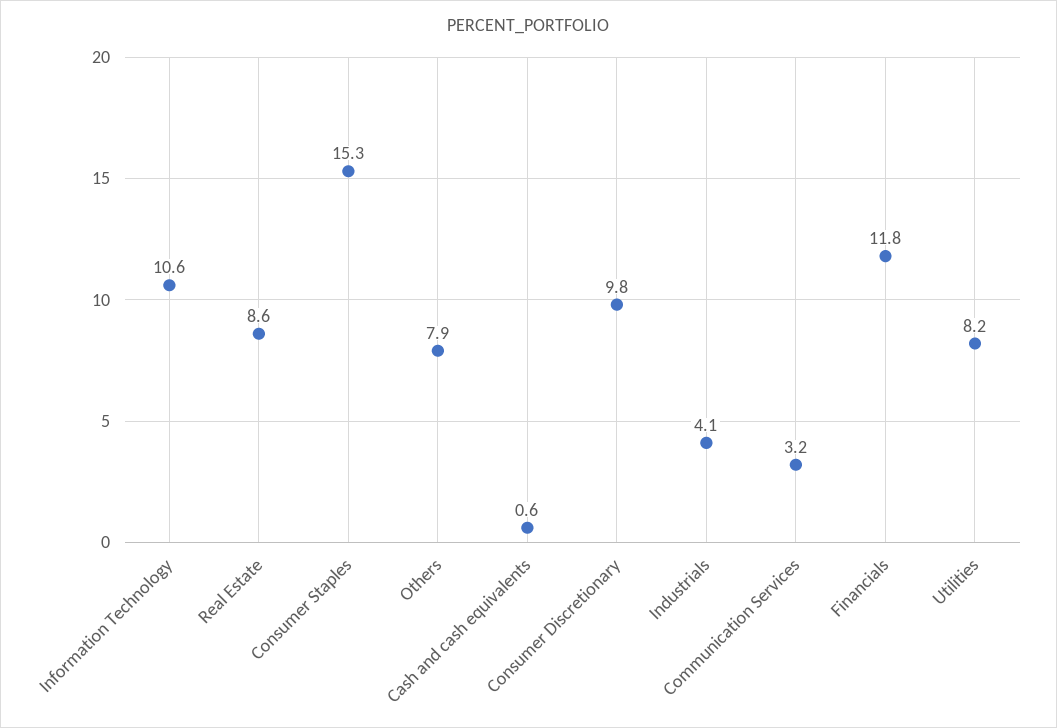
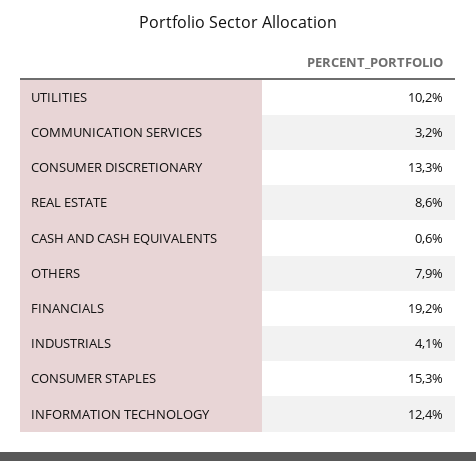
Information Technology: 10.6 -> 12.4
Consumer Discretionary: 9.8 -> 13.3
Financials: 11.8 -> 19.2
Utilities: 8.2 -> 10.2

